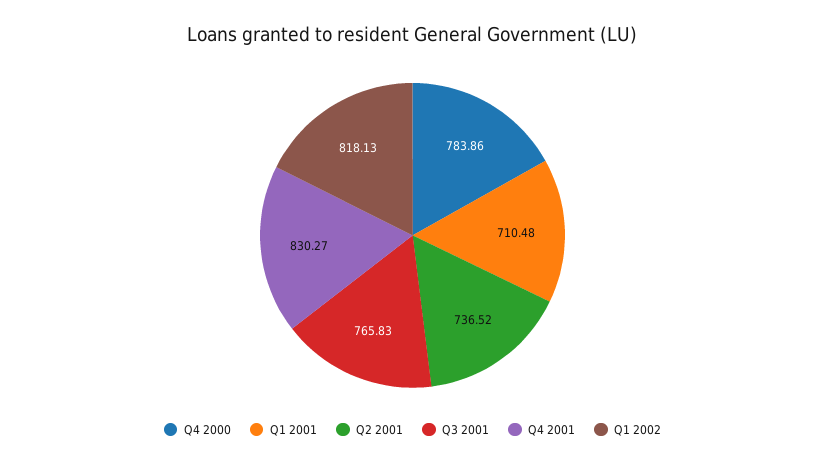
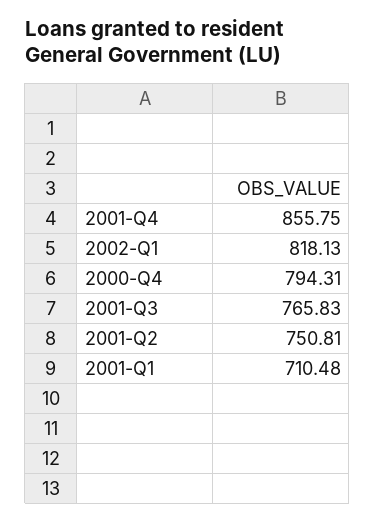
Q4 2000: 783.86 -> 794.31
Q2 2001: 736.52 -> 750.81
Q4 2001: 830.27 -> 855.75

